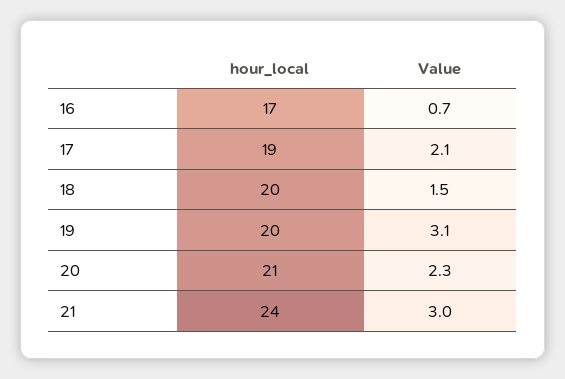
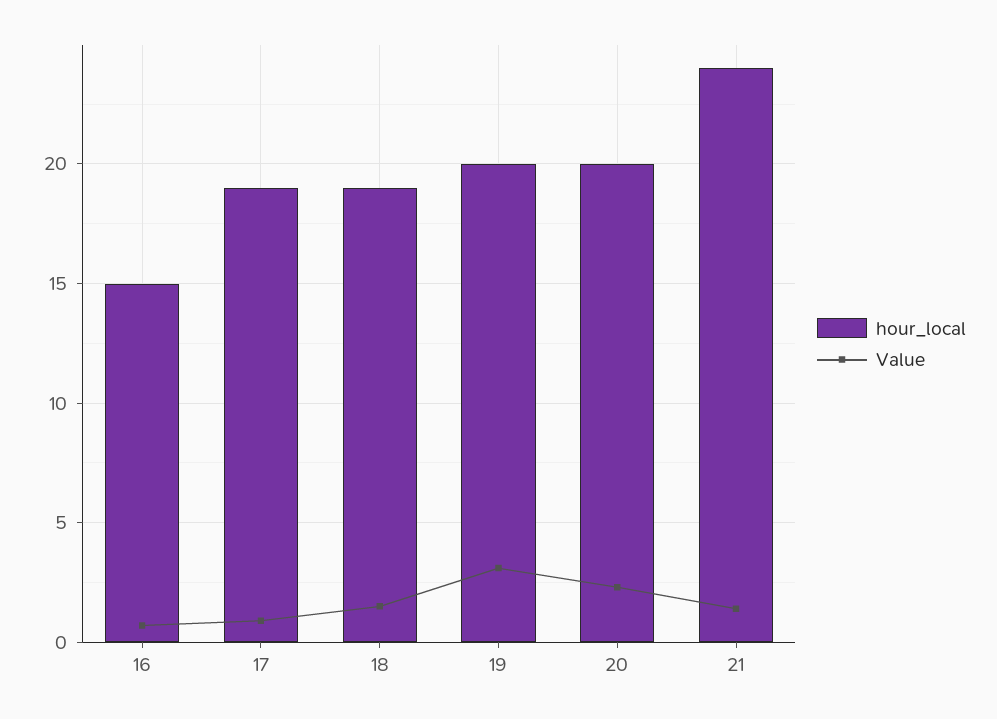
hour_local, 16: 17 -> 15
Value, 17: 2.1 -> 1
hour_local, 18: 20 -> 19
hour_local, 20: 21 -> 20
Value, 21: 3 -> 1.5

